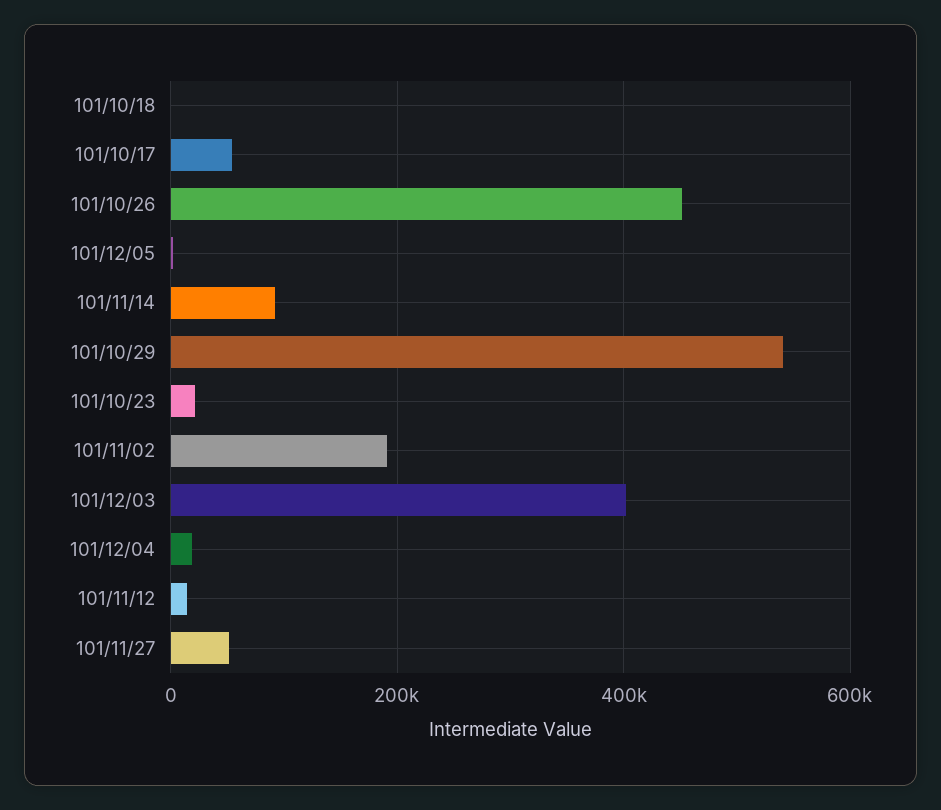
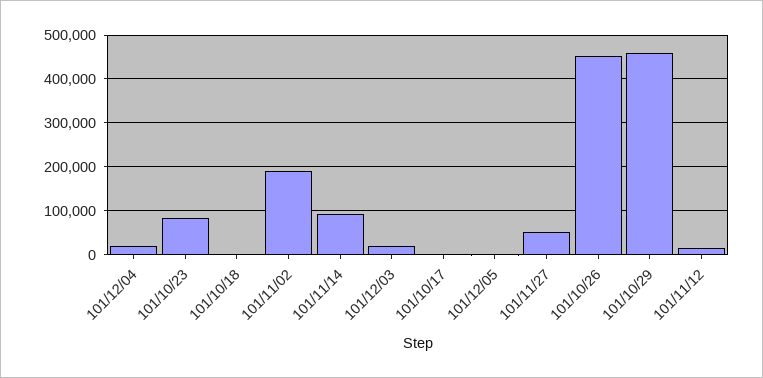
101/10/17: 60000 -> 0
101/10/29: 540000 -> 460000
101/10/23: 20000 -> 80000
101/12/03: 400000 -> 20000

